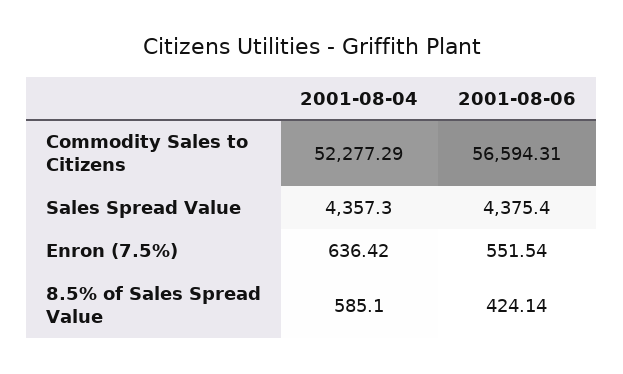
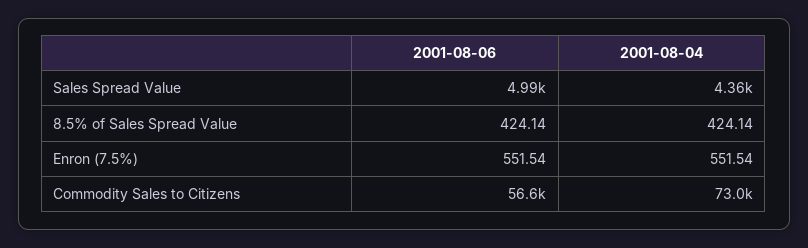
2001-08-04, Commodity Sales to Citizens: 52277.29 -> 73000
2001-08-06, Sales Spread Value: 4375.4 -> 4990
2001-08-04, Enron (7.5%): 636.42 -> 551.54
2001-08-04, 8.5% of Sales Spread Value: 585.1 -> 424.14

